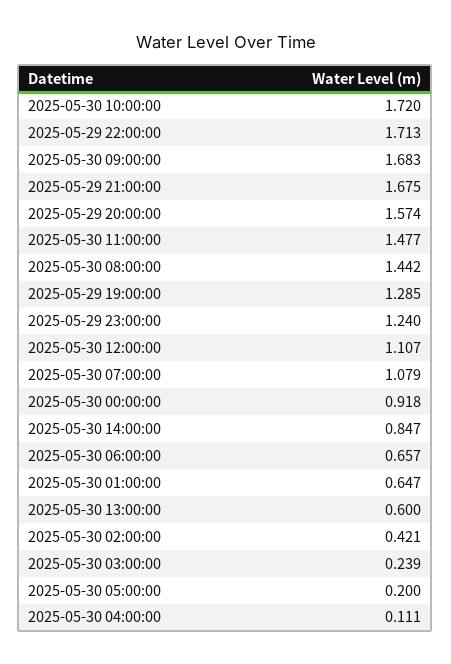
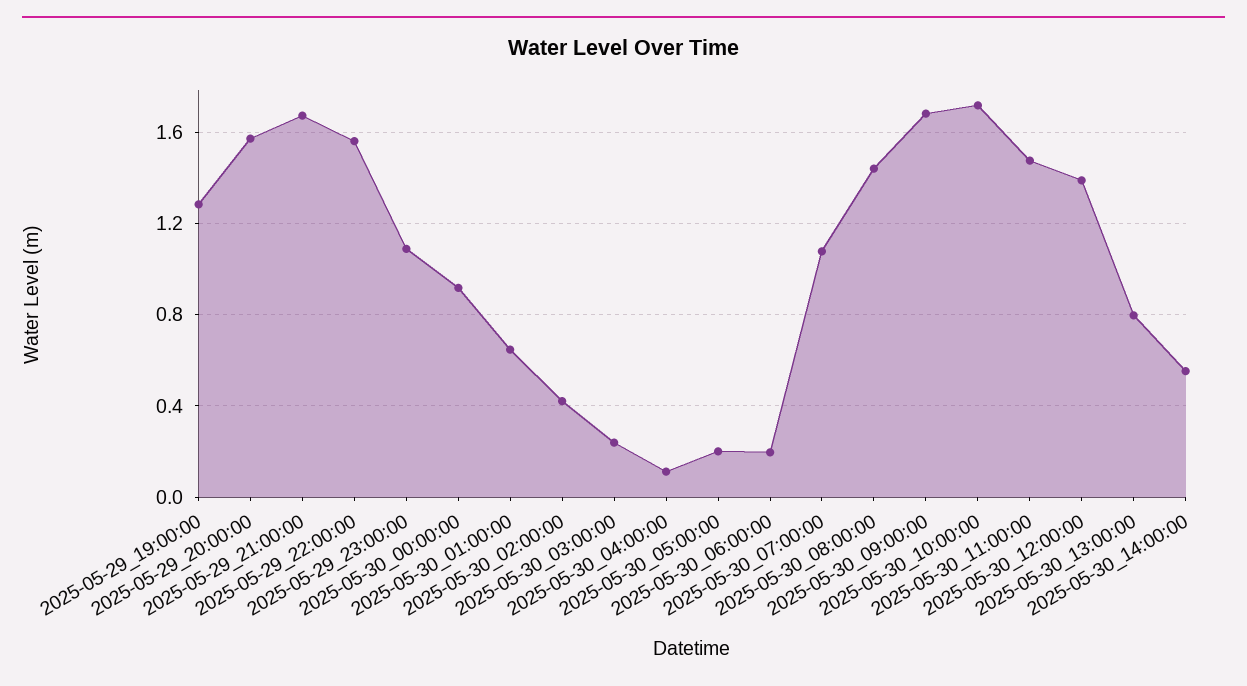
2025-05-29 22:00:00: 1.713 -> 1.55
2025-05-29 23:00:00: 1.24 -> 1.1
2025-05-30 12:00:00: 1.107 -> 1.4
2025-05-30 14:00:00: 0.847 -> 0.55
2025-05-30 06:00:00: 0.657 -> 0.2
2025-05-30 13:00:00: 0.6 -> 0.8

